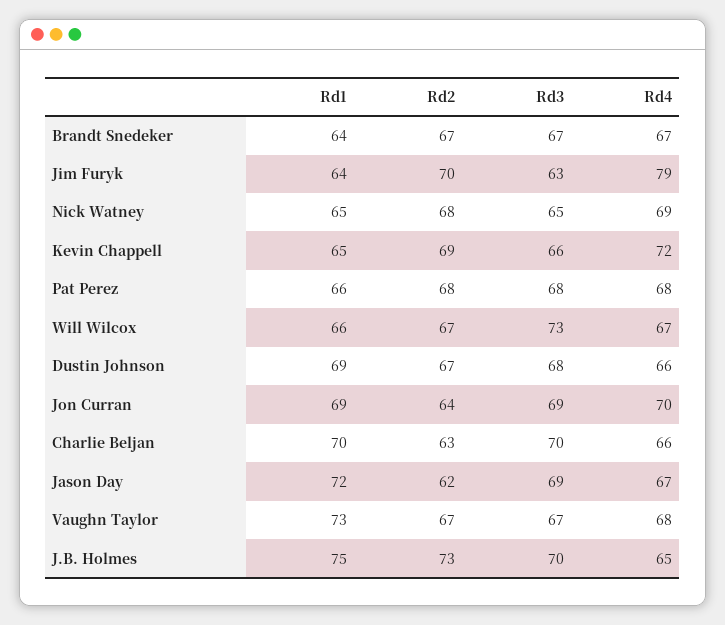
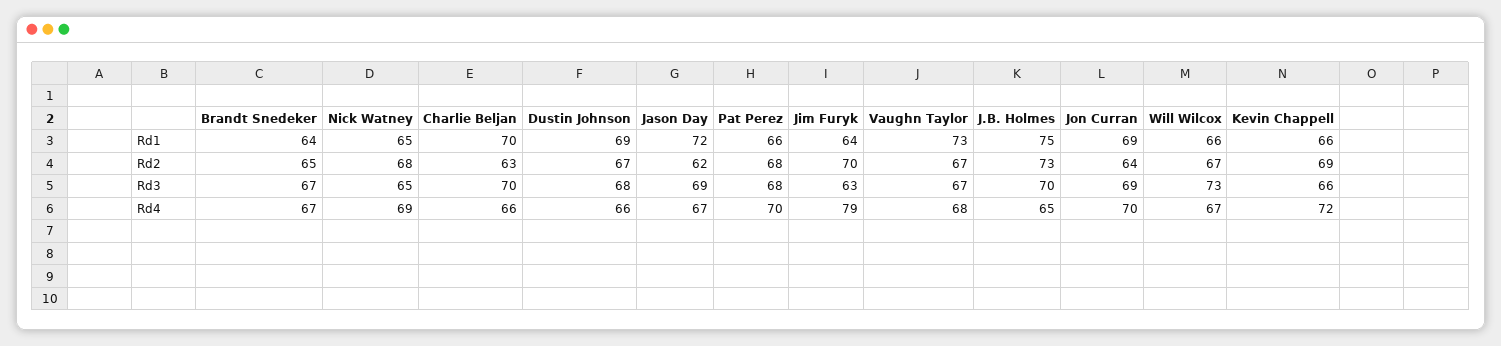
Rd2, Brandt Snedeker: 67 -> 65
Rd1, Kevin Chappell: 65 -> 66
Rd4, Pat Perez: 68 -> 70

